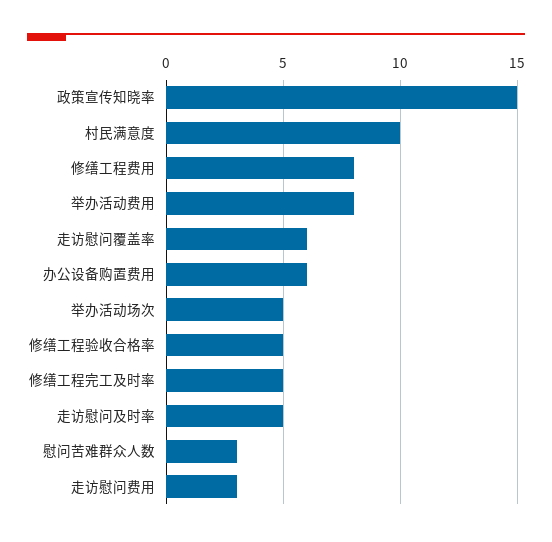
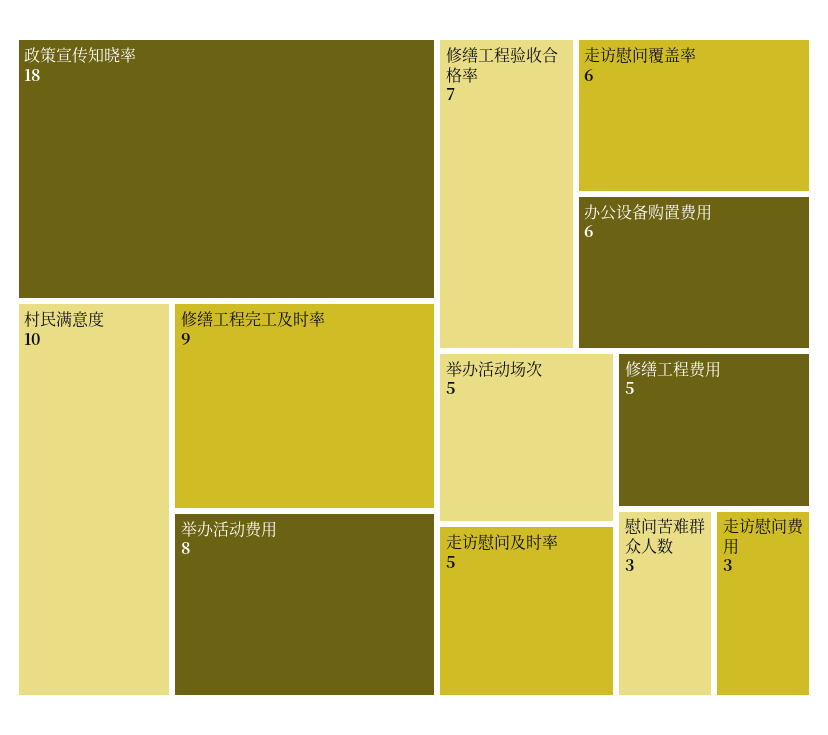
政策宣传知晓率: 15 -> 18
修缮工程费用: 8 -> 5
修缮工程验收合格率: 5 -> 7
修缮工程完工及时率: 5 -> 9

